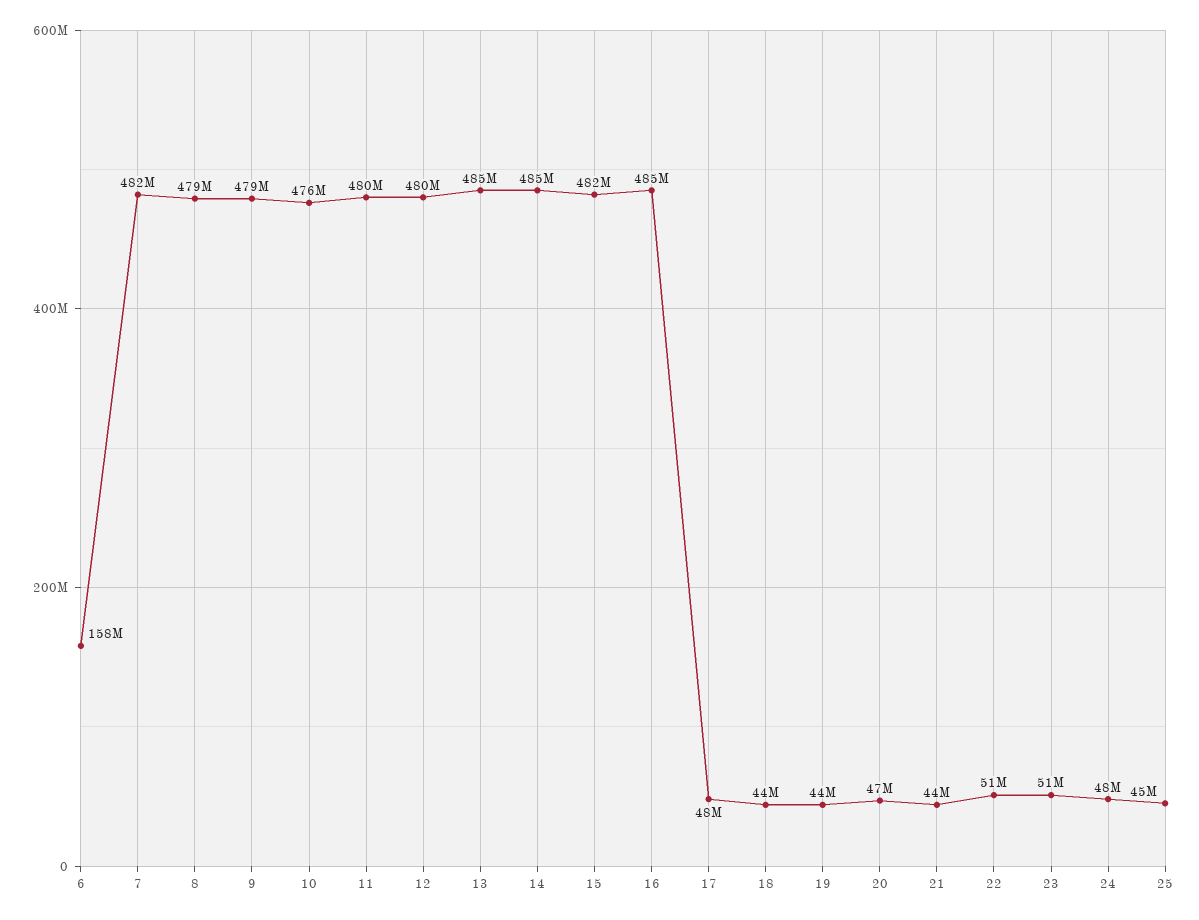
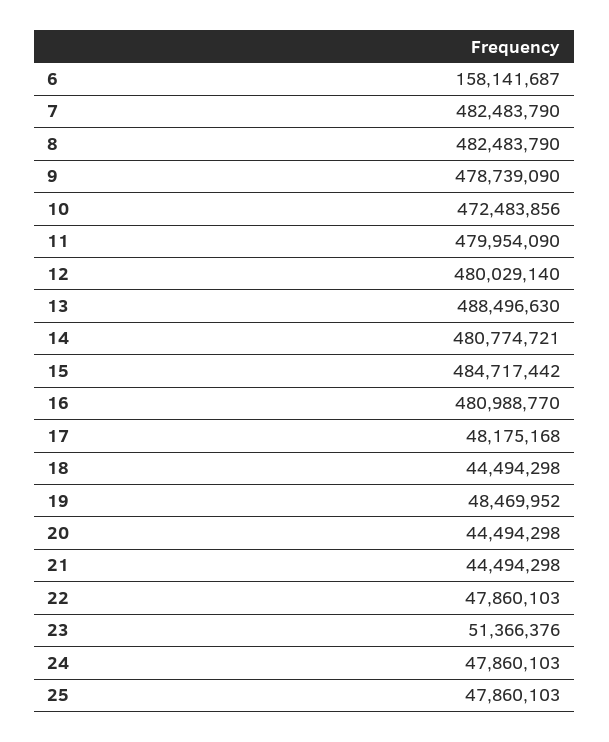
8: 479000000 -> 482483790
10: 476000000 -> 472483856
13: 485000000 -> 488496630
14: 485000000 -> 480774721
15: 482000000 -> 484717442
16: 485000000 -> 480988770
19: 44000000 -> 48469952
20: 47000000 -> 44494298
22: 51000000 -> 47860103
25: 45000000 -> 47860103

